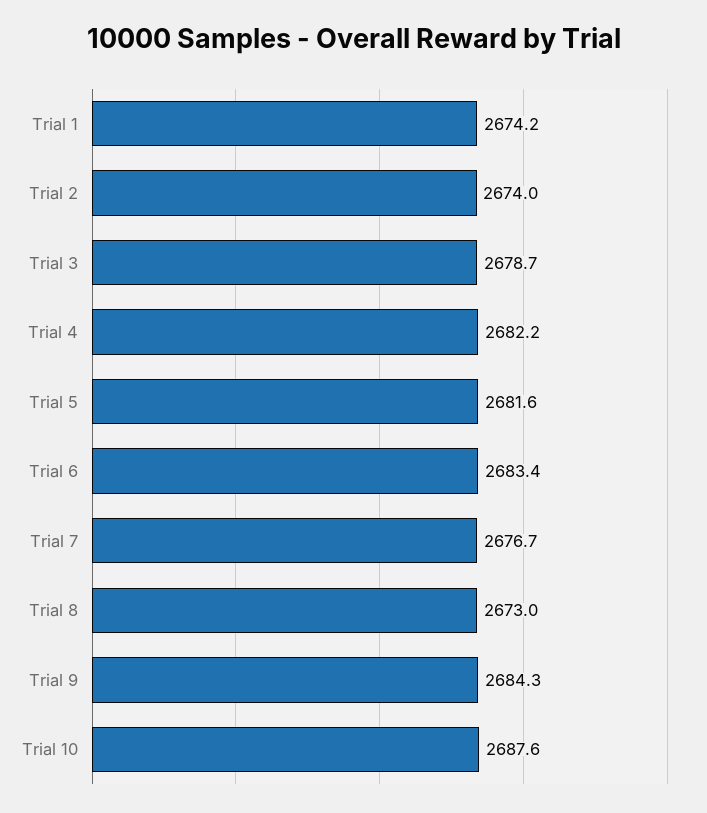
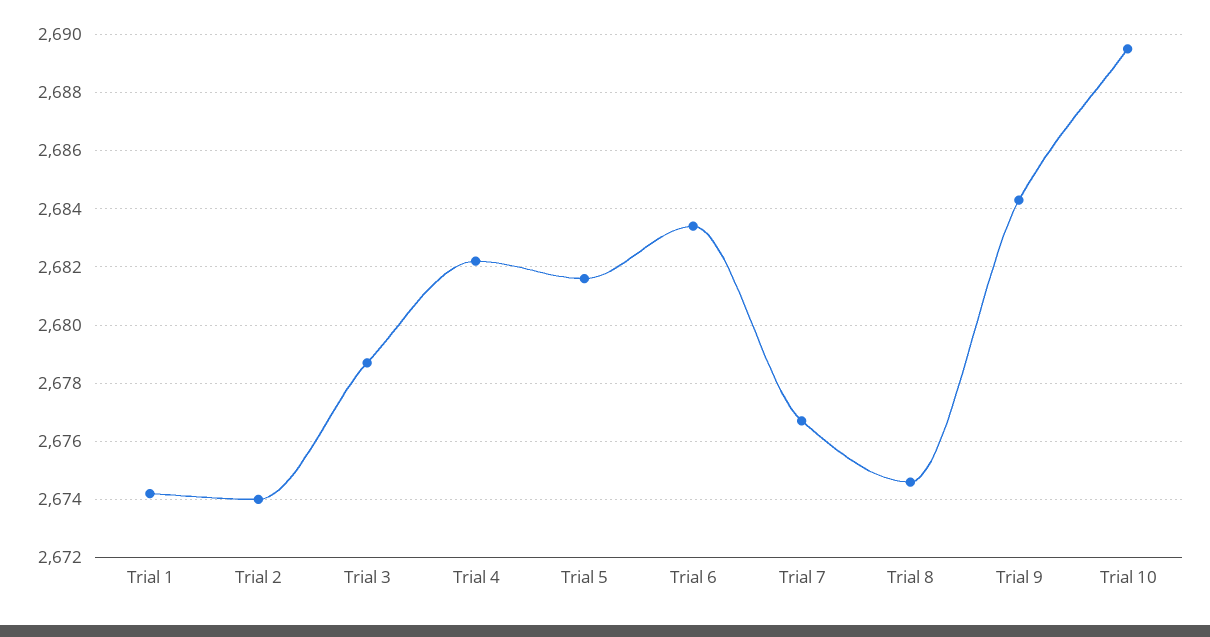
Trial 8: 2673 -> 2674.5
Trial 10: 2687.6 -> 2689.5

